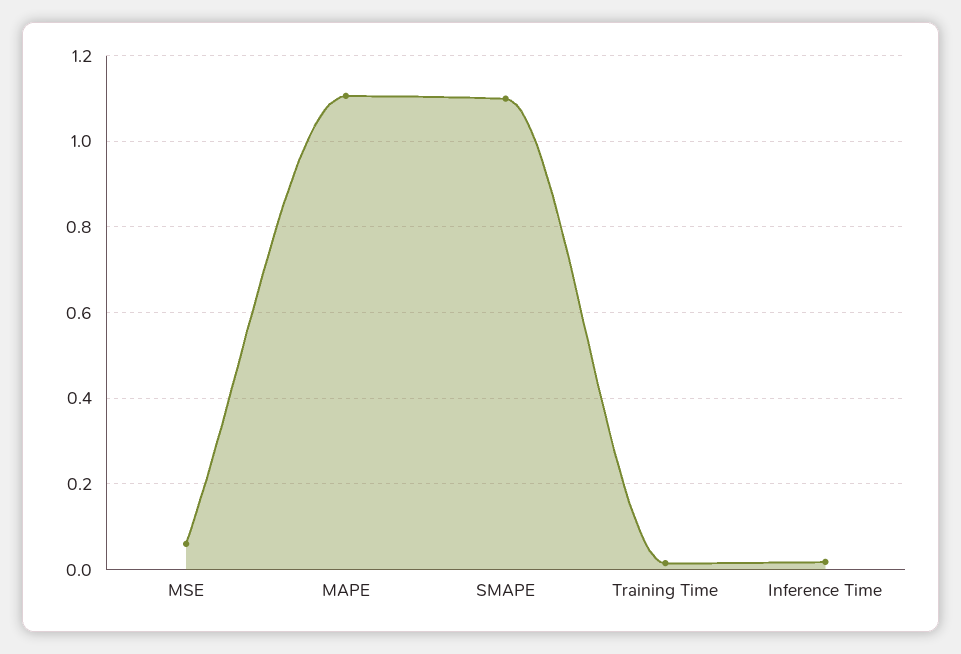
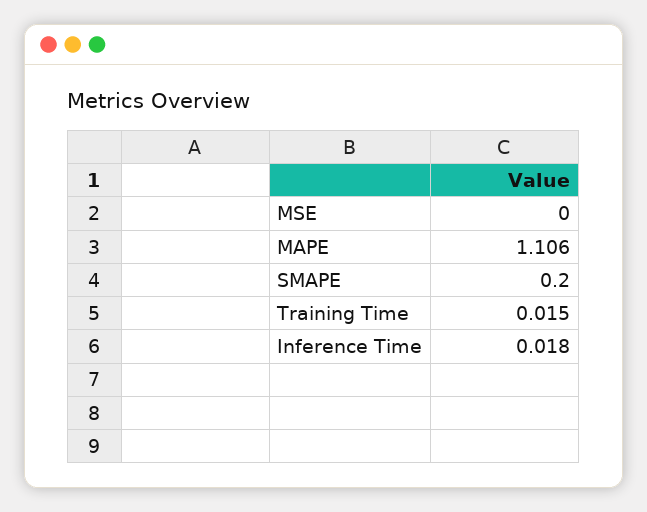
MSE: 0.06 -> 0
SMAPE: 1.1 -> 0.2

